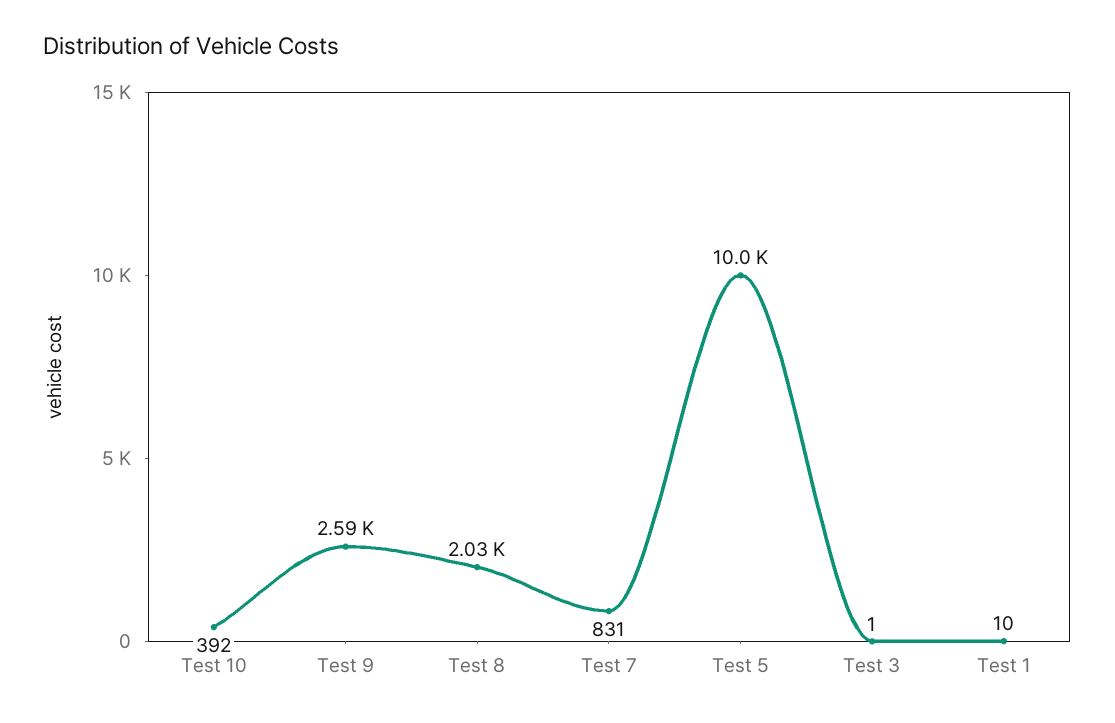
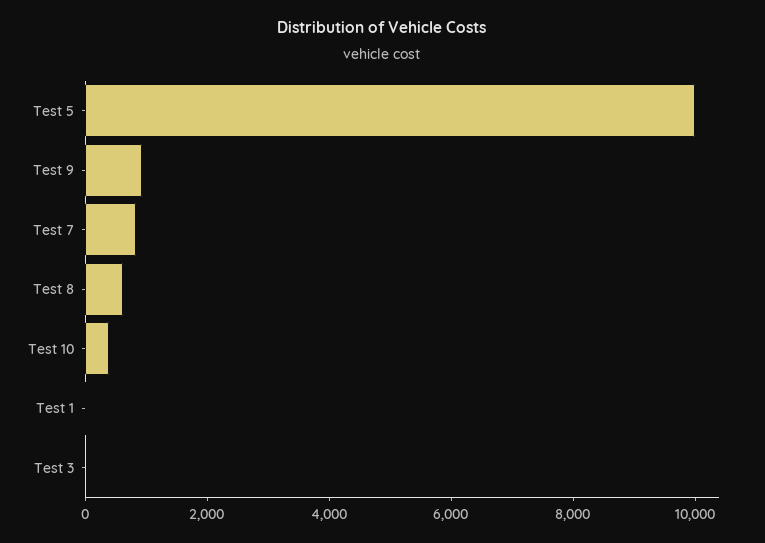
Test 9: 2590 -> 1000
Test 8: 2030 -> 500

